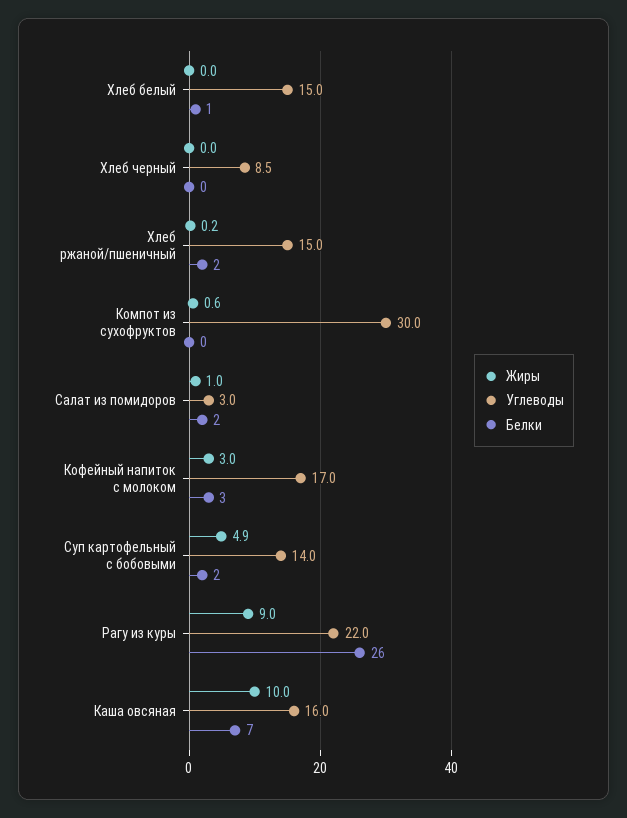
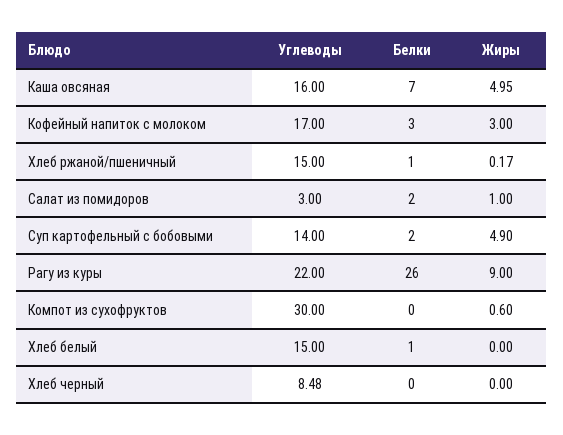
Белки, Хлеб ржаной/пшеничный: 2 -> 1
Жиры, Каша овсяная: 10 -> 4.95

